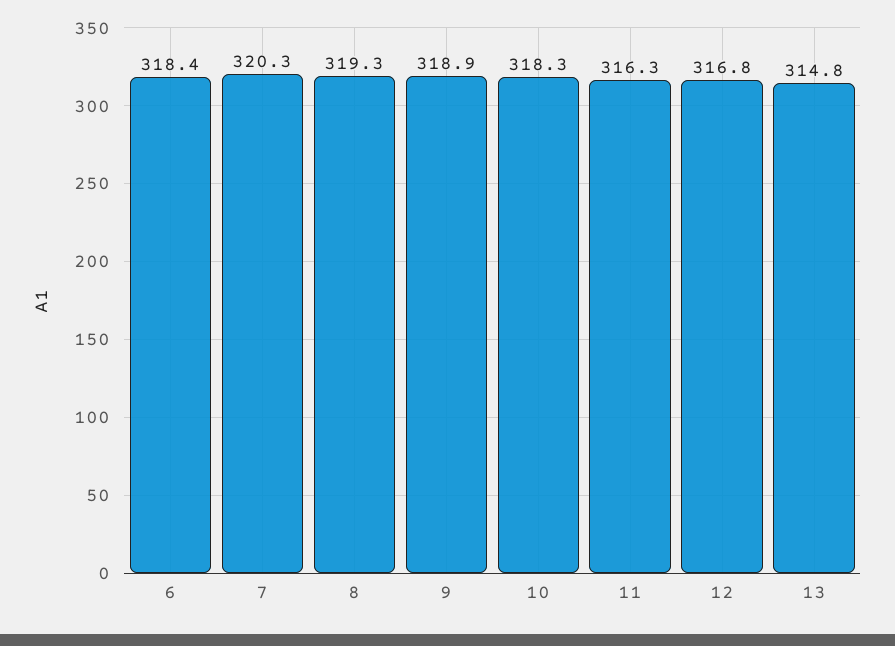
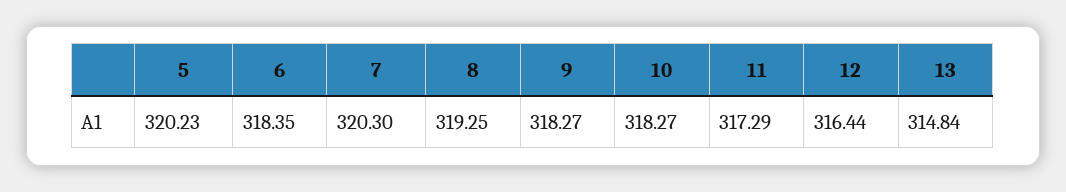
9: 318.9 -> 318.27
11: 316.3 -> 317.29
12: 316.8 -> 316.44
5: none -> 320.23

